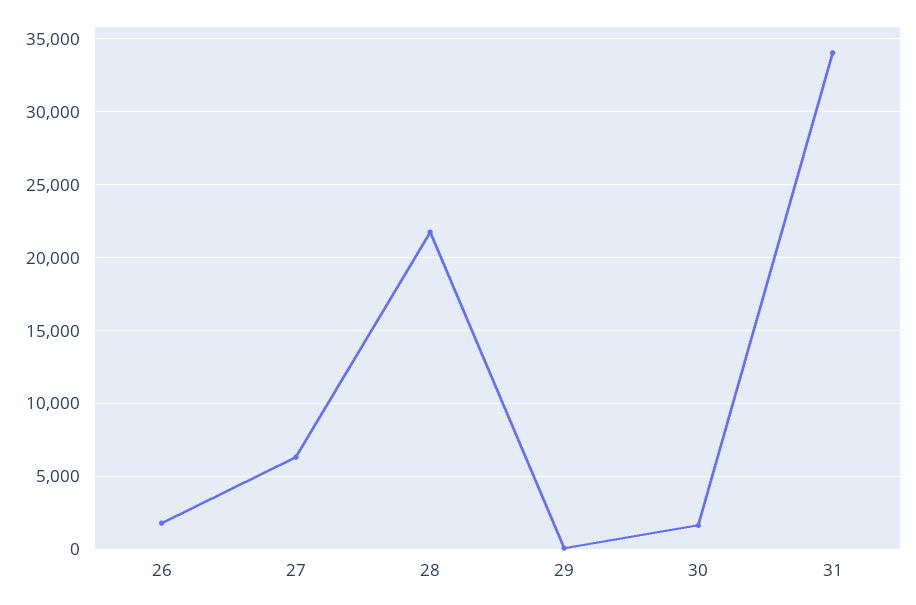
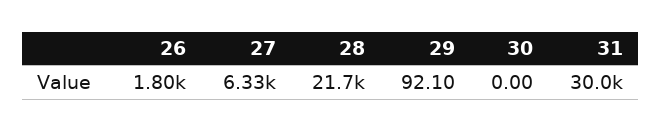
30: 1500 -> 0
31: 34000 -> 30000

